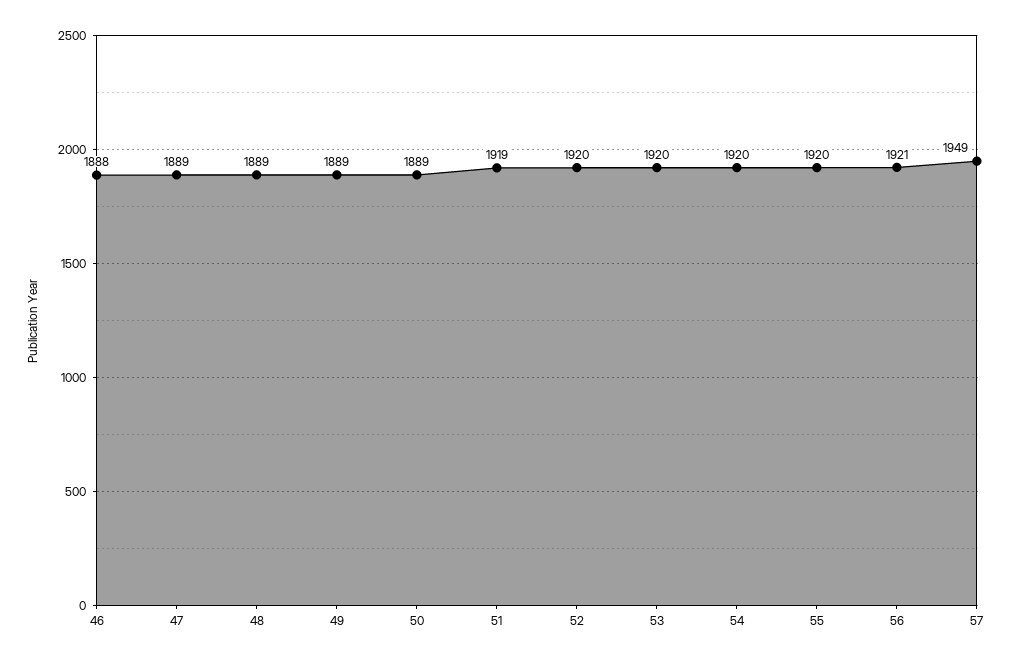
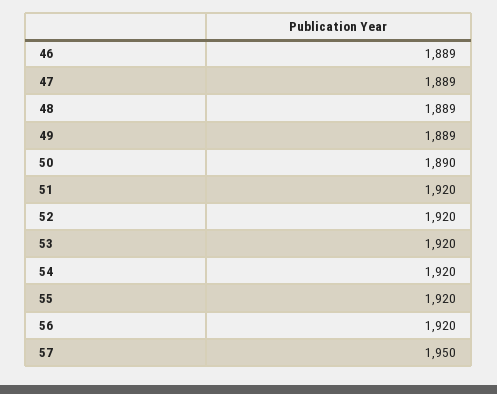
46: 1888 -> 1889
50: 1889 -> 1890
51: 1919 -> 1920
56: 1921 -> 1920
57: 1949 -> 1950

